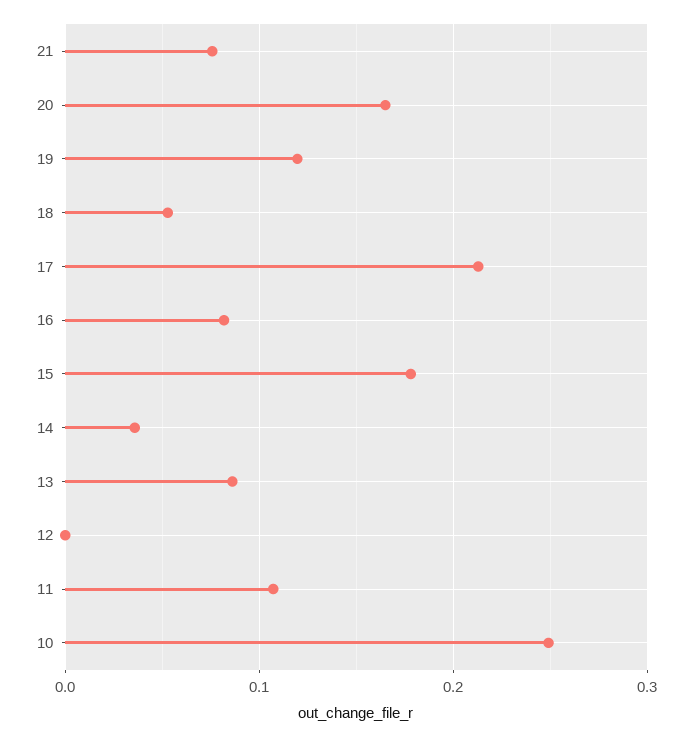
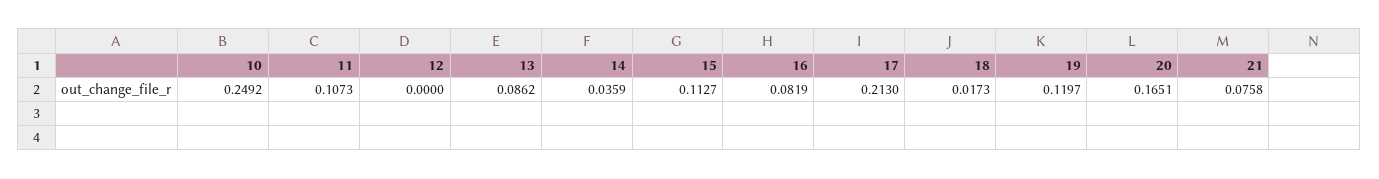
18: 0.05 -> 0.0173
15: 0.18 -> 0.1127

